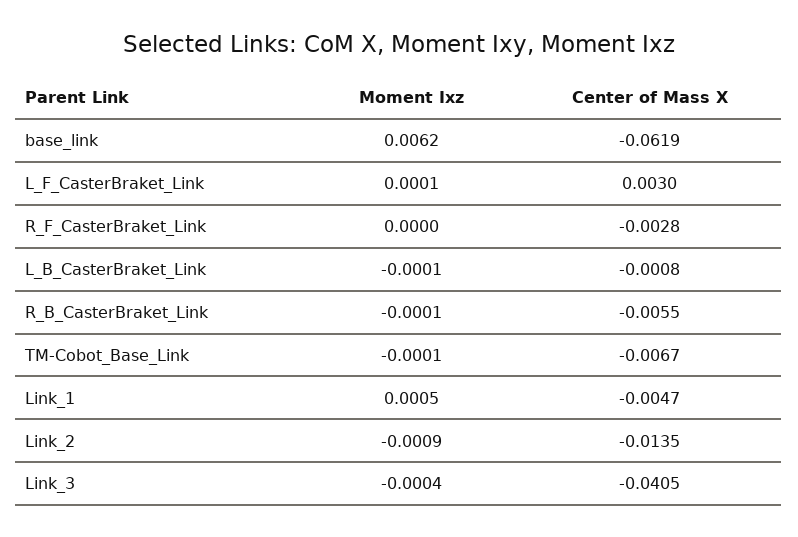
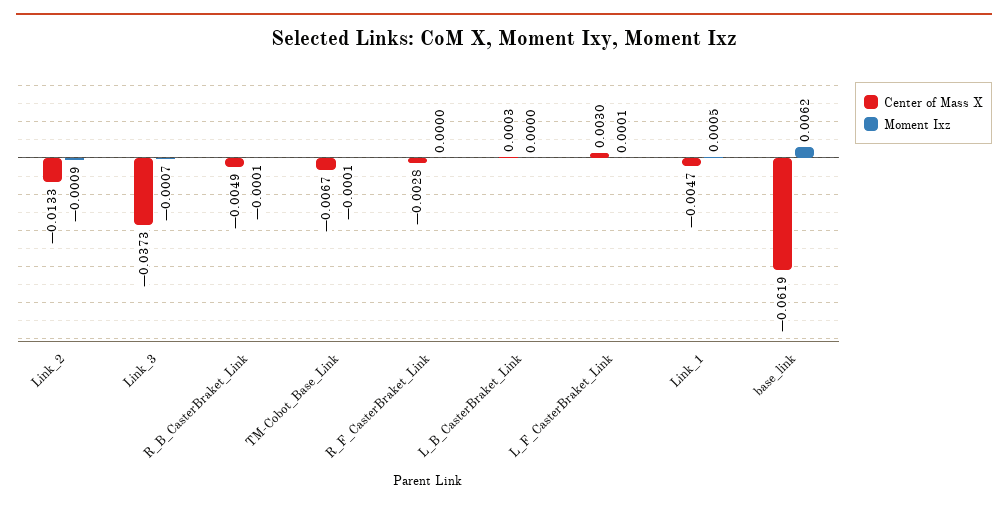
Moment Ixz, L_B_CasterBraket_Link: -0.0001 -> 0
Center of Mass X, L_B_CasterBraket_Link: -0.0008 -> 0.0003
Center of Mass X, R_B_CasterBraket_Link: -0.0055 -> -0.0049
Center of Mass X, Link_2: -0.0135 -> -0.0133
Moment Ixz, Link_3: -0.0004 -> -0.0007
Center of Mass X, Link_3: -0.0405 -> -0.0373

